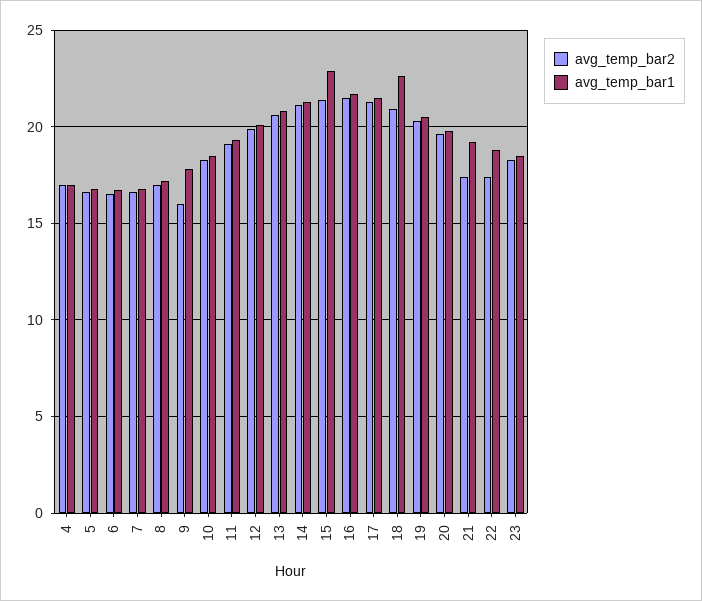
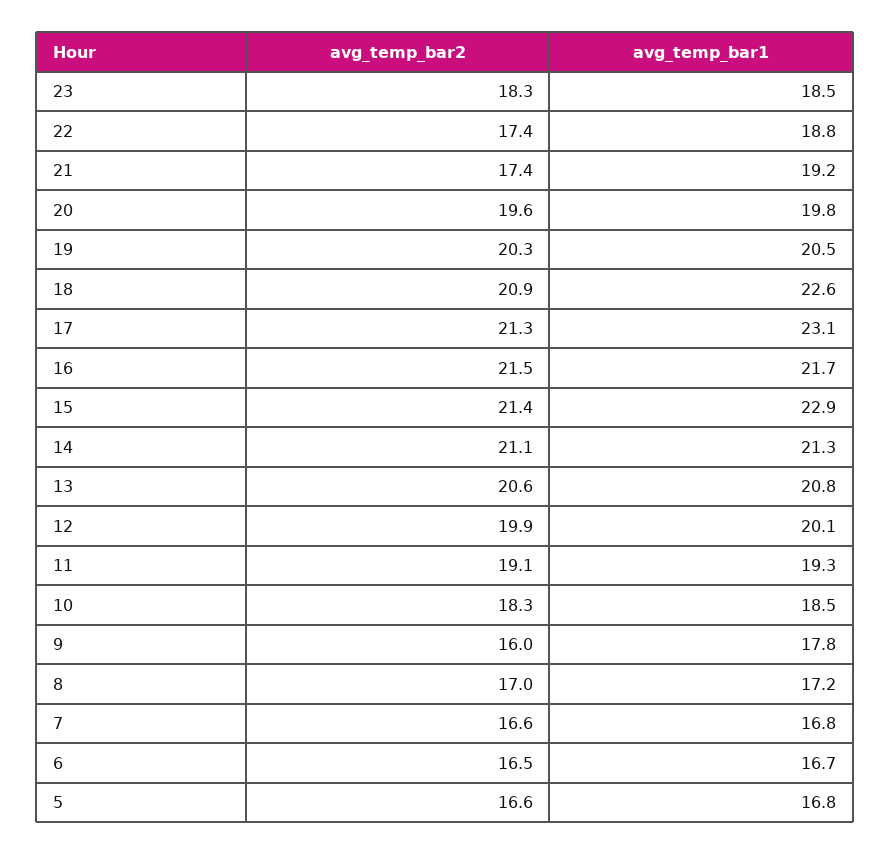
avg_temp_bar2, 4: 17 -> none
avg_temp_bar1, 4: 17 -> none
avg_temp_bar1, 17: 21.5 -> 23.1

